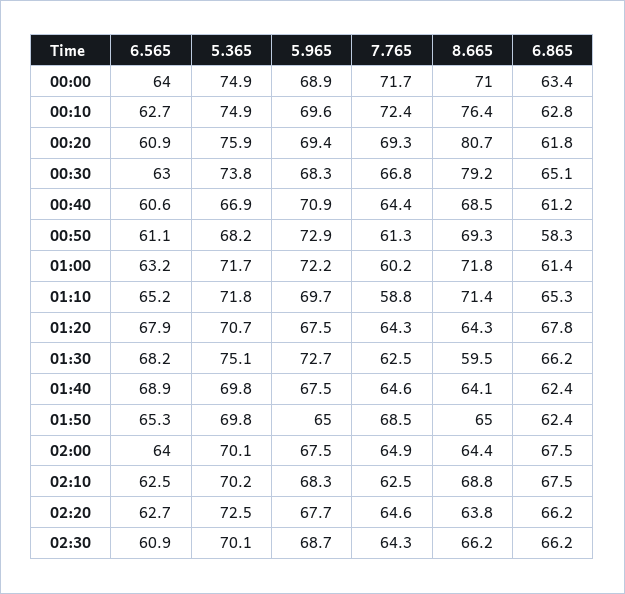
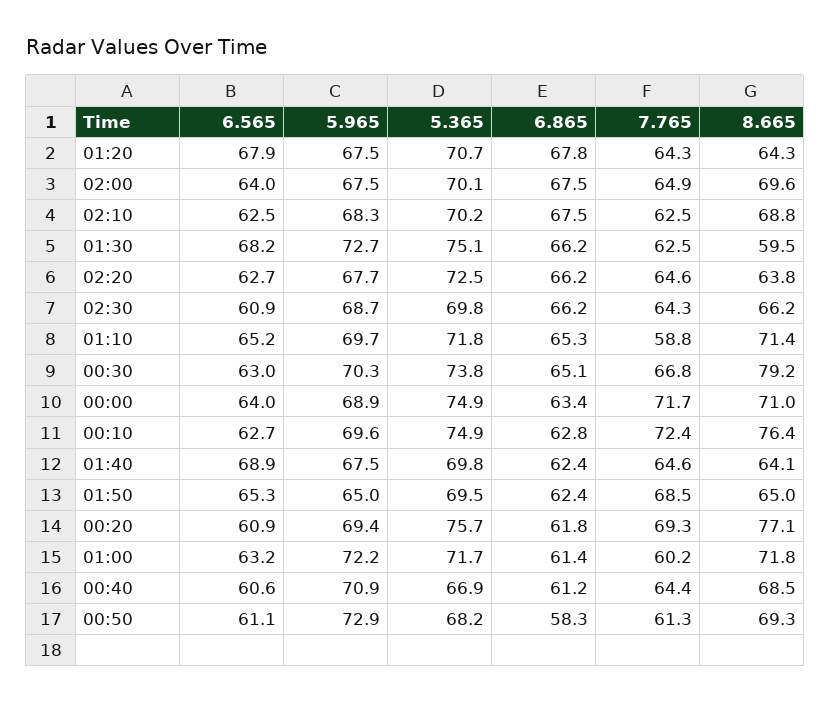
5.365, 00:20: 75.9 -> 75.7
8.665, 00:20: 80.7 -> 77.1
5.965, 00:30: 68.3 -> 70.3
5.365, 01:50: 69.8 -> 69.5
8.665, 02:00: 64.4 -> 69.6
5.365, 02:30: 70.1 -> 69.8

